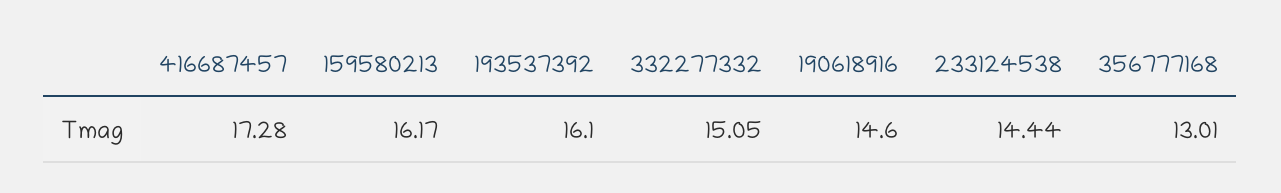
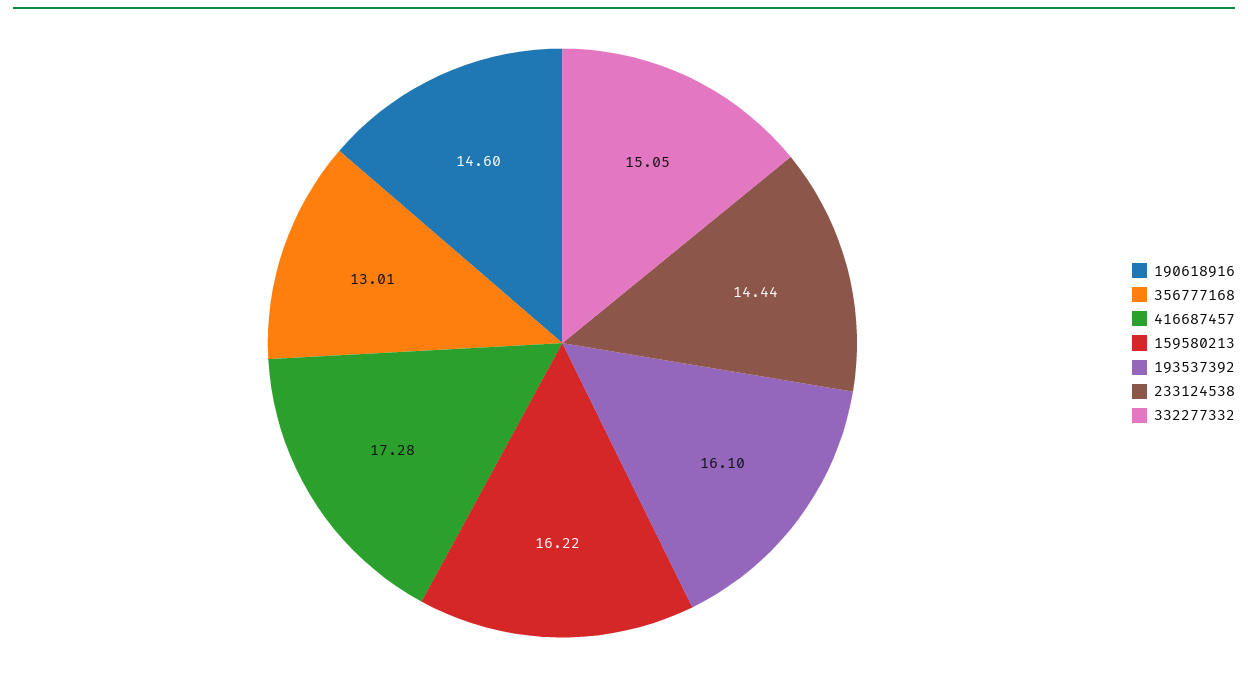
159580213: 16.17 -> 16.22

